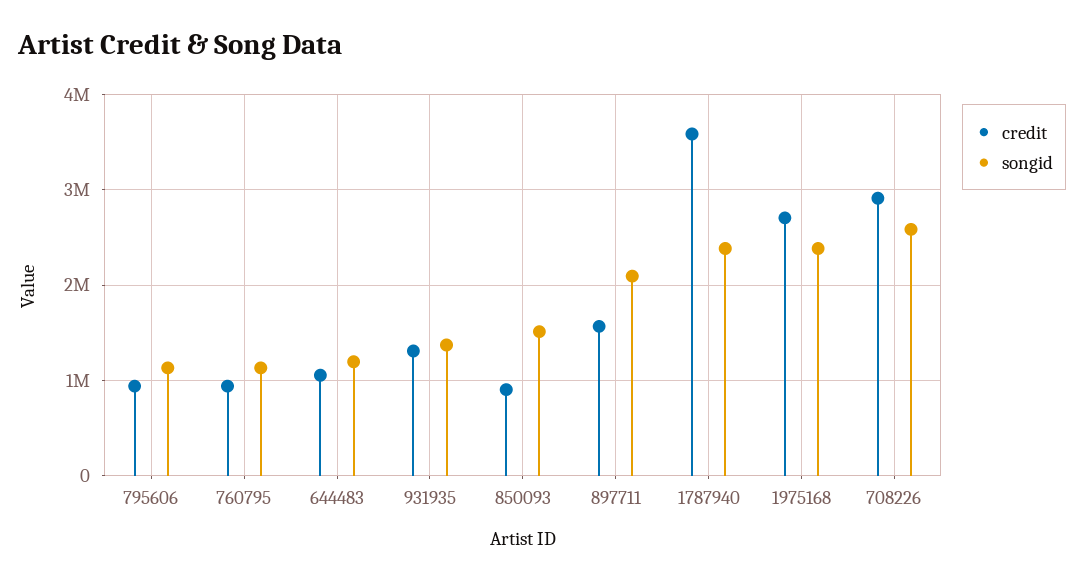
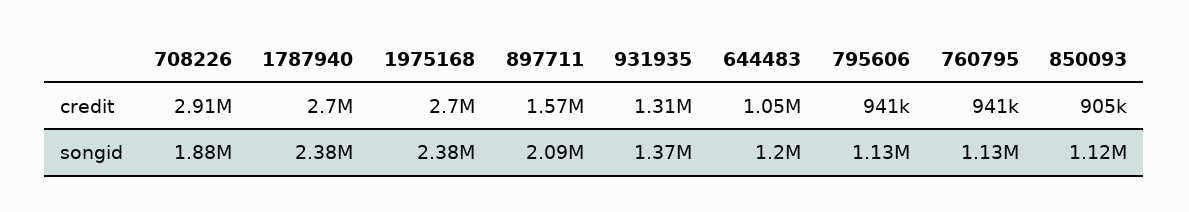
songid, 850093: 1500000 -> 1120000
credit, 1787940: 3600000 -> 2700000
songid, 708226: 2600000 -> 1880000

